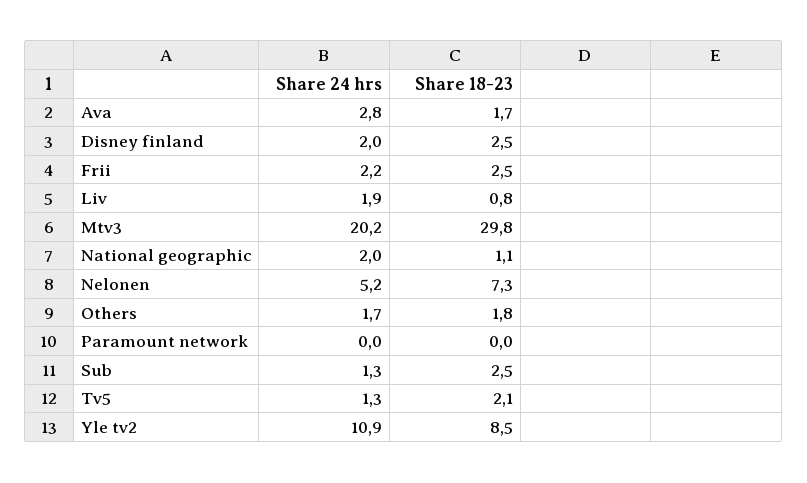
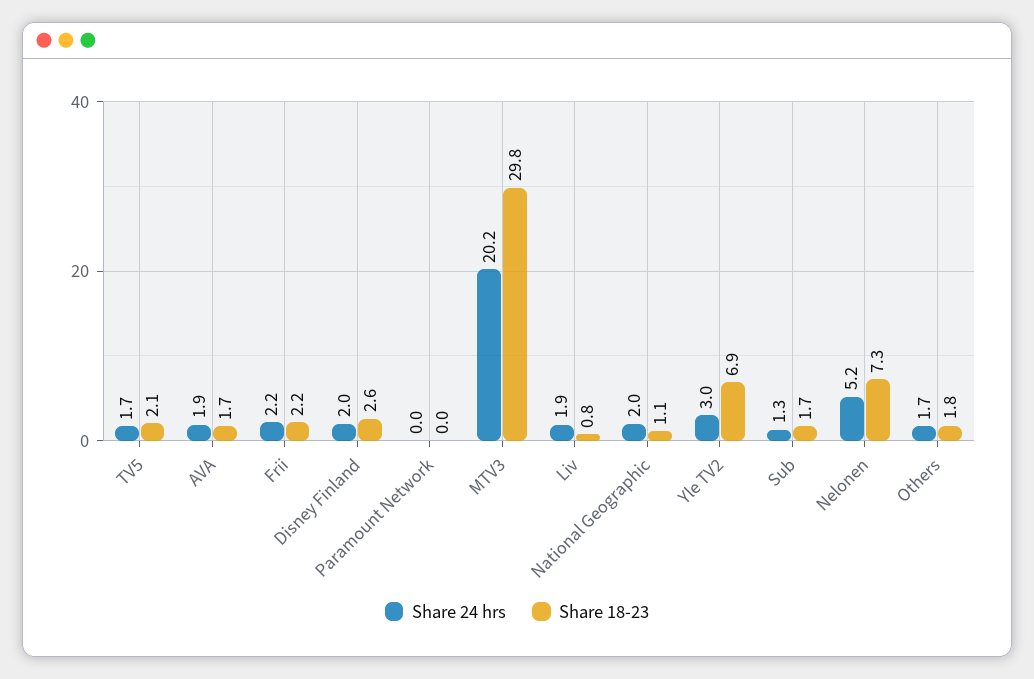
Share 24 hrs, Ava: 2.8 -> 1.9
Share 18-23, Disney finland: 2.5 -> 2.6
Share 18-23, Frii: 2.5 -> 2.2
Share 18-23, Sub: 2.5 -> 1.7
Share 24 hrs, Tv5: 1.3 -> 1.7
Share 24 hrs, Yle tv2: 10.9 -> 3
Share 18-23, Yle tv2: 8.5 -> 6.9

